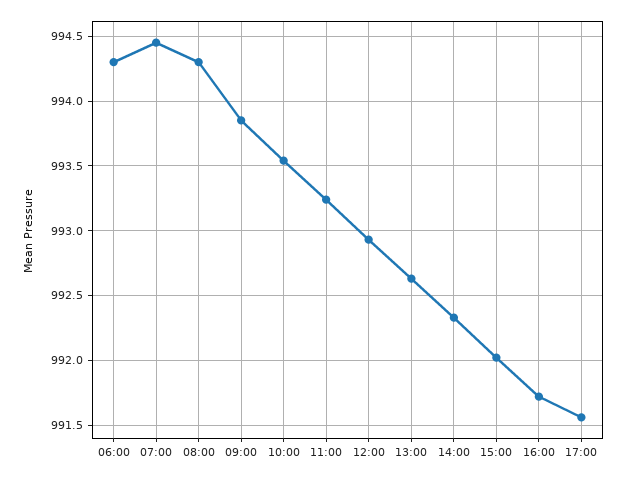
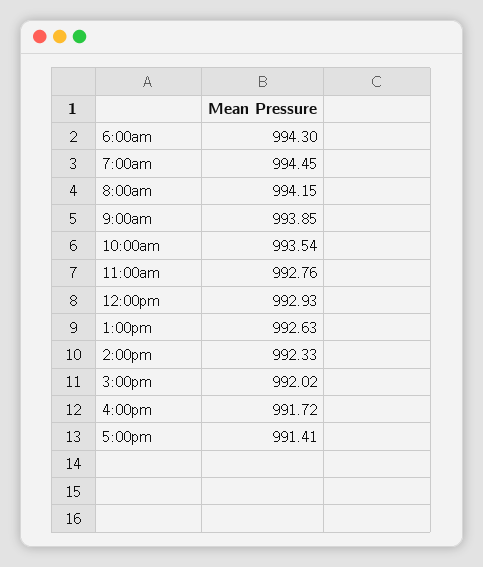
08:00: 994.3 -> 994.15
11:00: 993.25 -> 992.76
17:00: 991.55 -> 991.41

